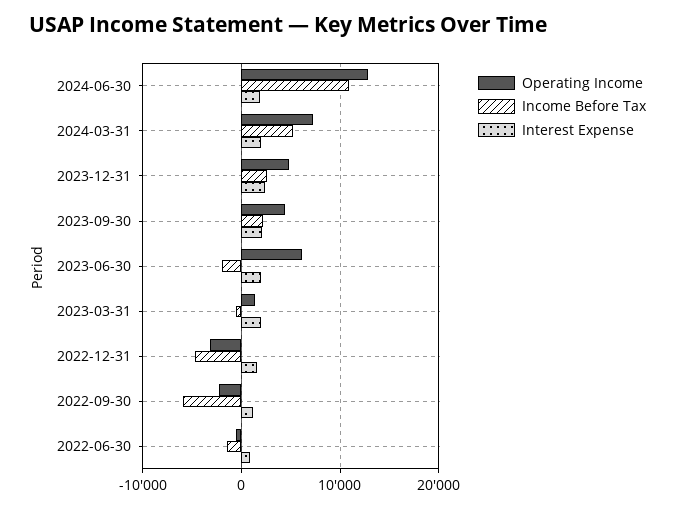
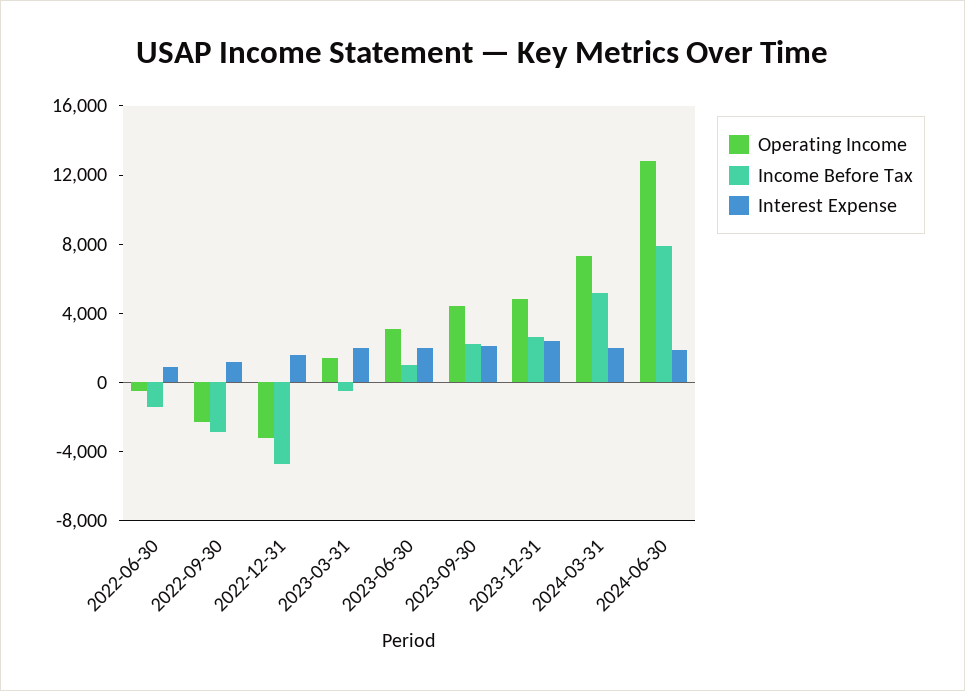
Income Before Tax, 2024-06-30: 11000 -> 8000
Operating Income, 2023-06-30: 6000 -> 3000
Income Before Tax, 2023-06-30: -2000 -> 1000
Income Before Tax, 2022-09-30: -6000 -> -3000

